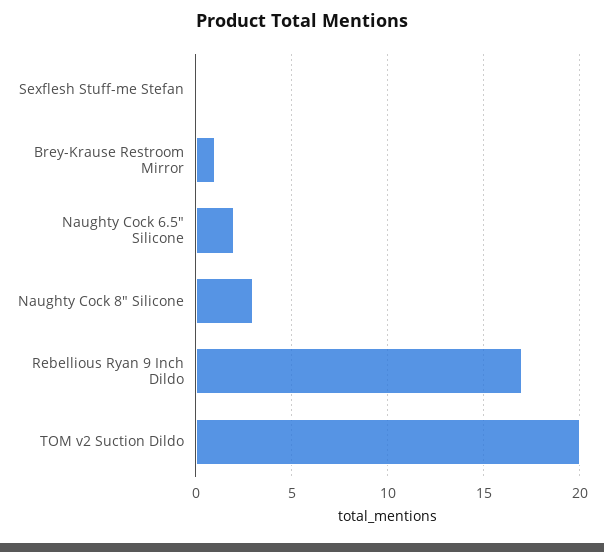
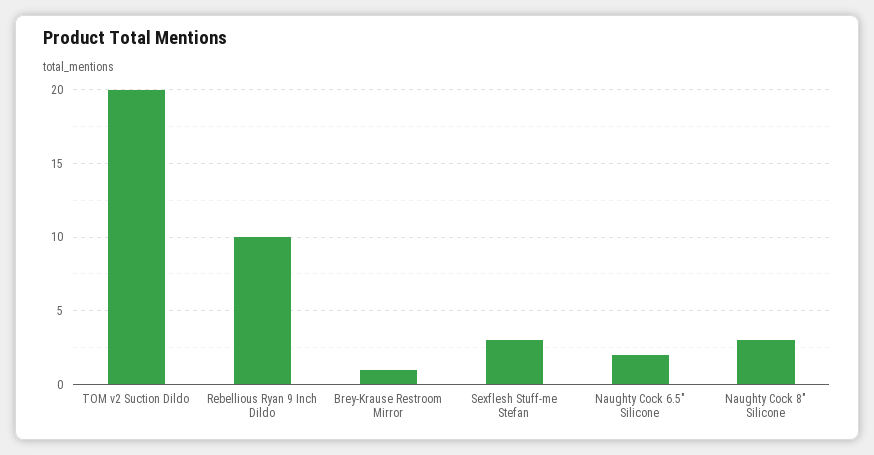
Sexflesh Stuff-me Stefan: 0 -> 3
Rebellious Ryan 9 Inch Dildo: 17 -> 10

